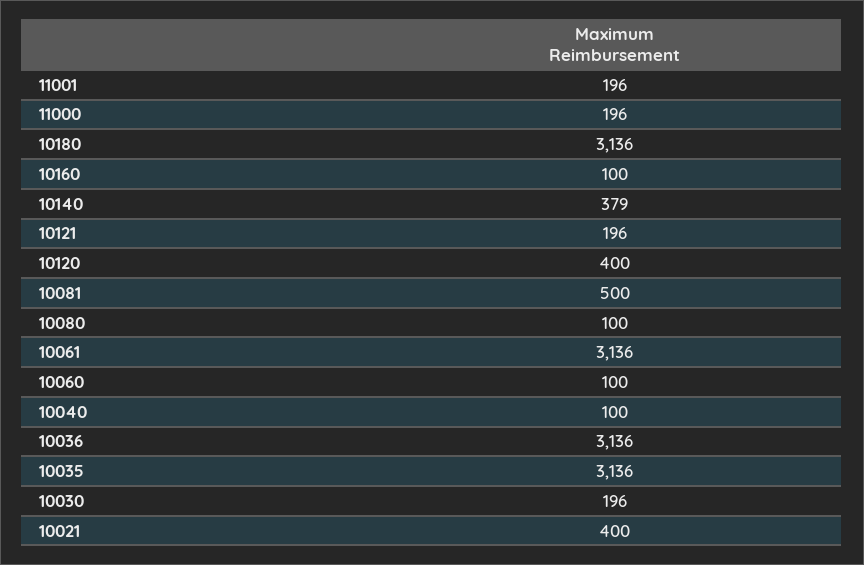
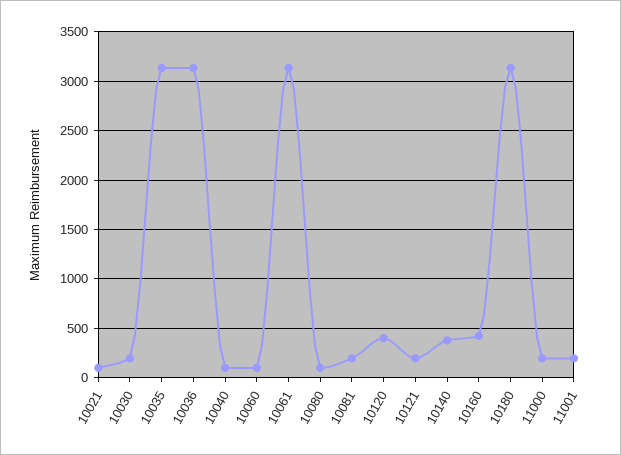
10160: 100 -> 400
10081: 500 -> 200
10021: 400 -> 100

